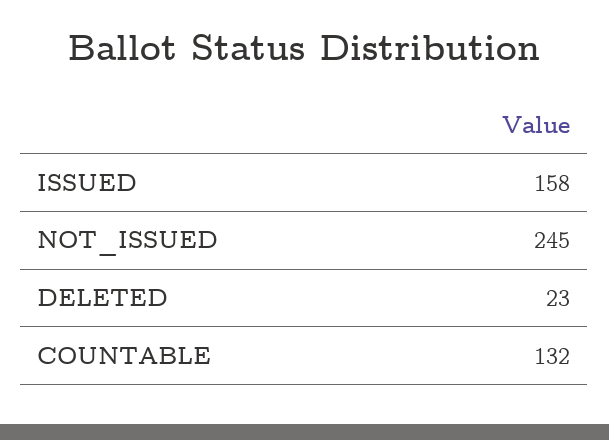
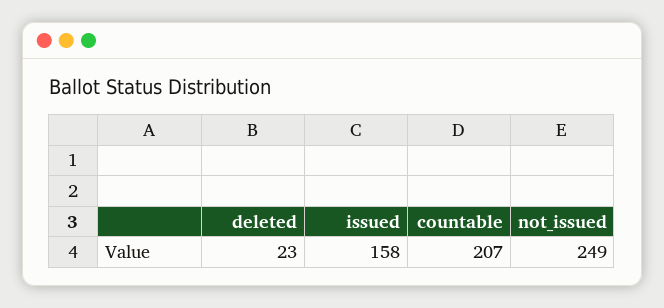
NOT_ISSUED: 245 -> 249
COUNTABLE: 132 -> 207

